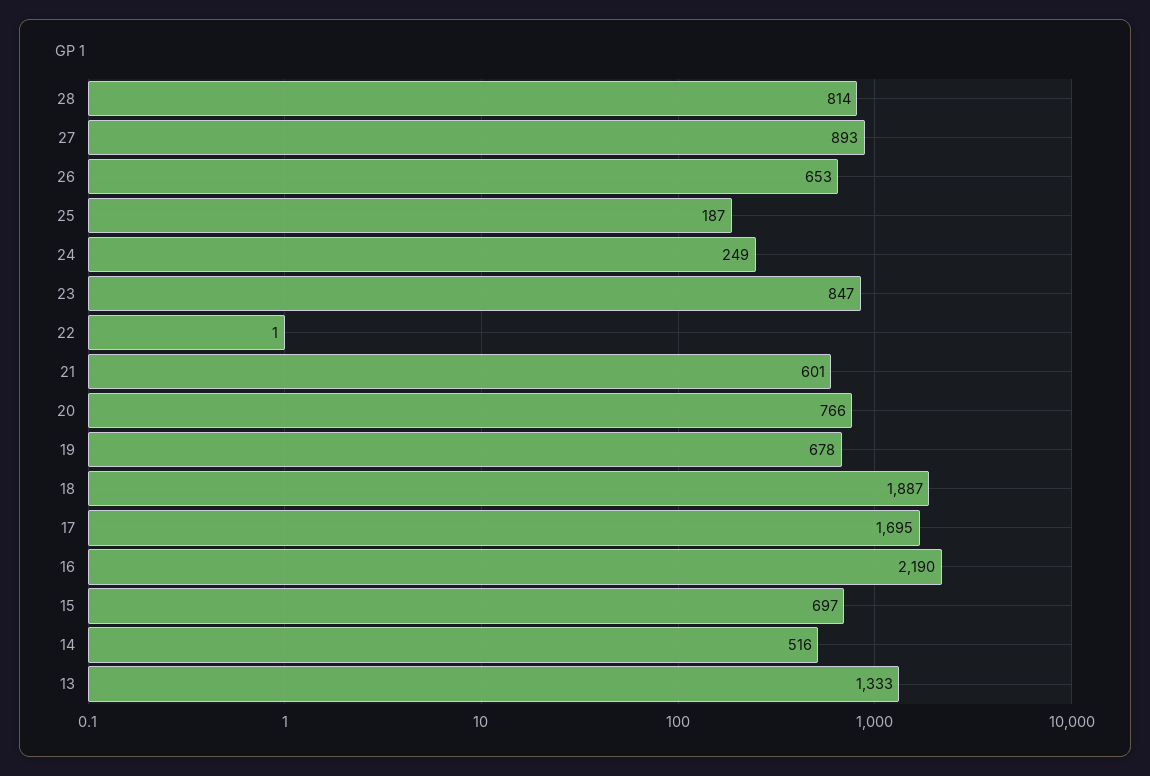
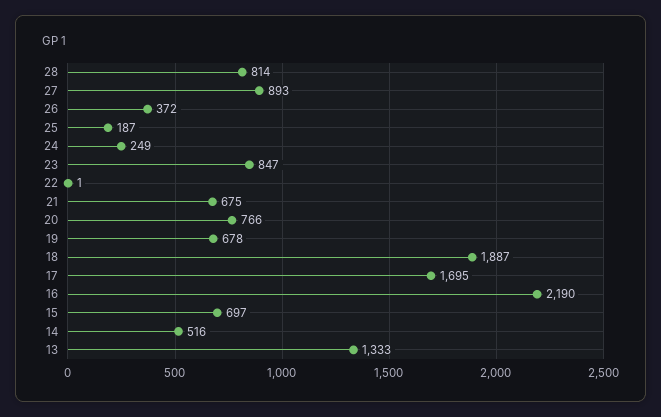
26: 653 -> 372
21: 601 -> 675

